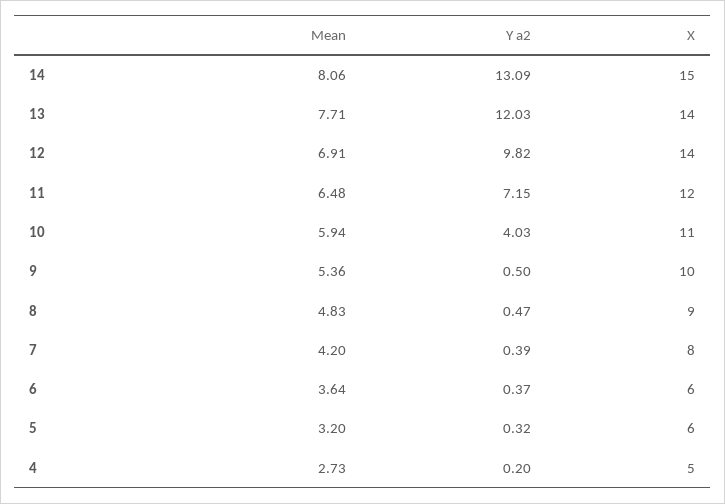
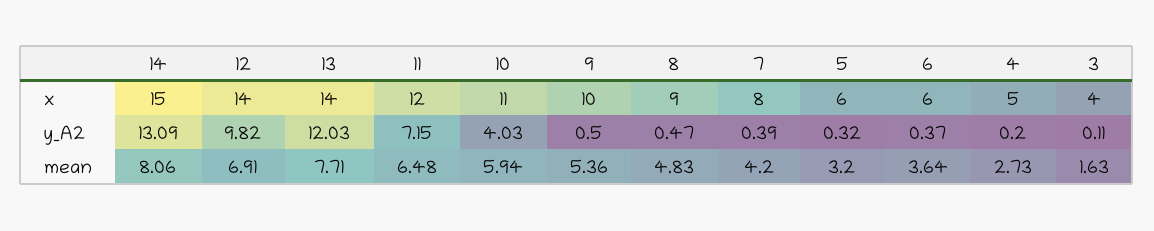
X, 3: none -> 4
Y a2, 3: none -> 0.11
Mean, 3: none -> 1.63

